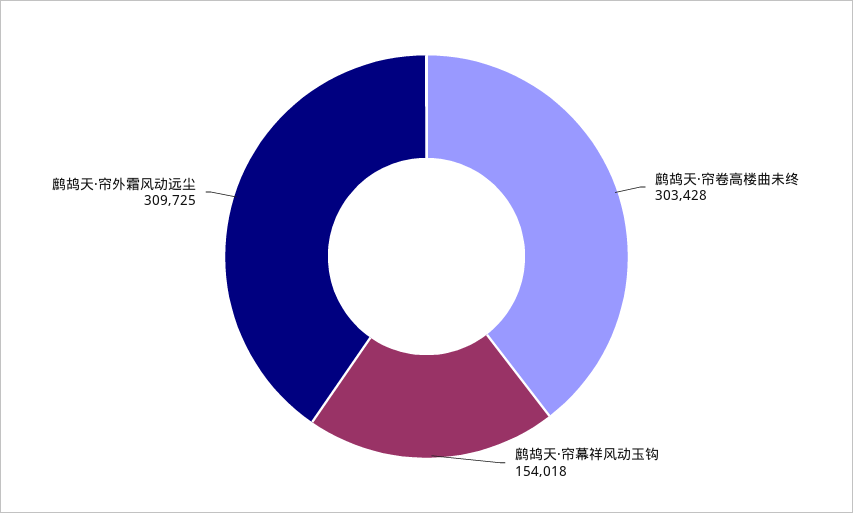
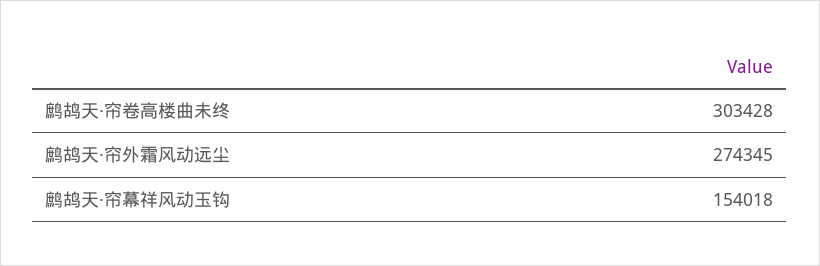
鹧鸪天·帘外霜风动远尘: 309725 -> 274345

